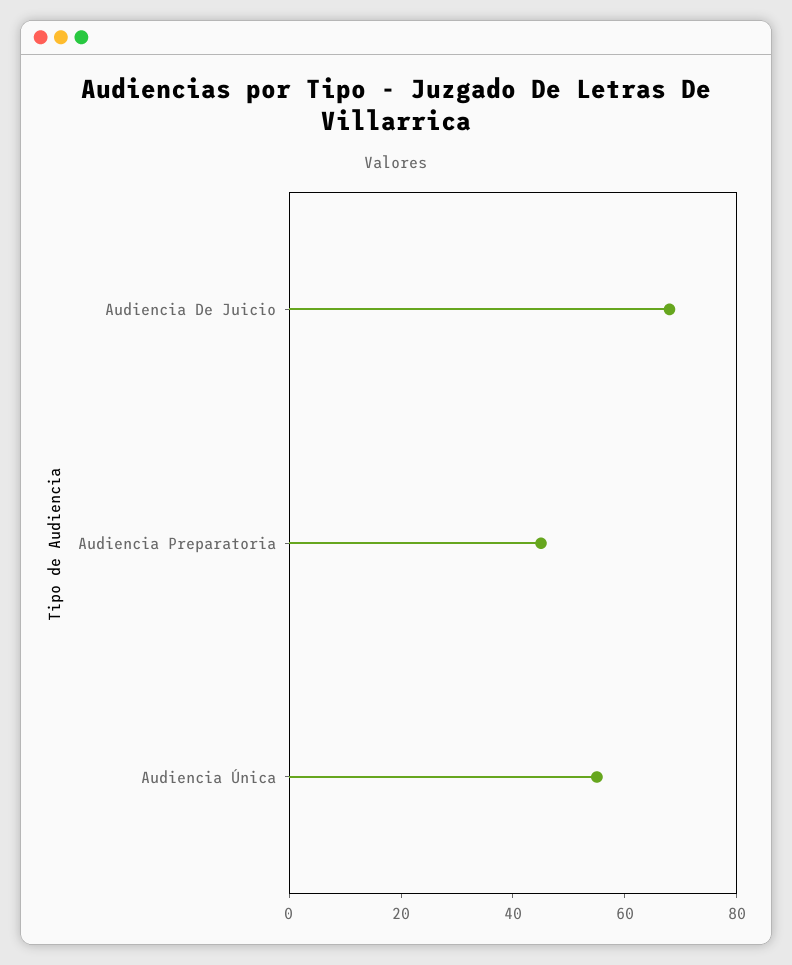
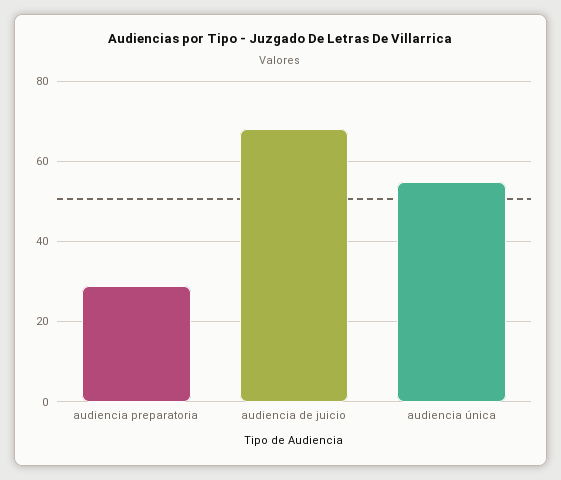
Audiencia Preparatoria: 45 -> 30

